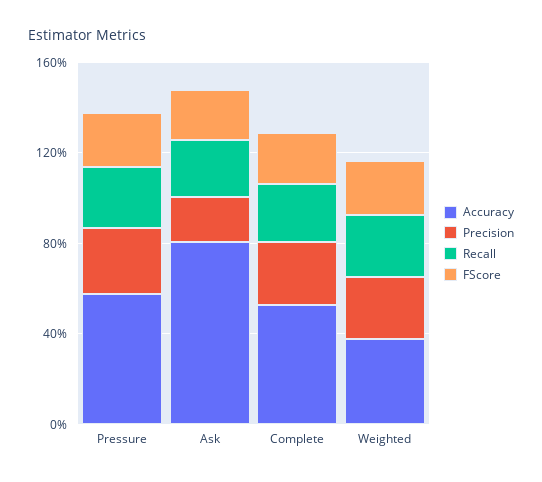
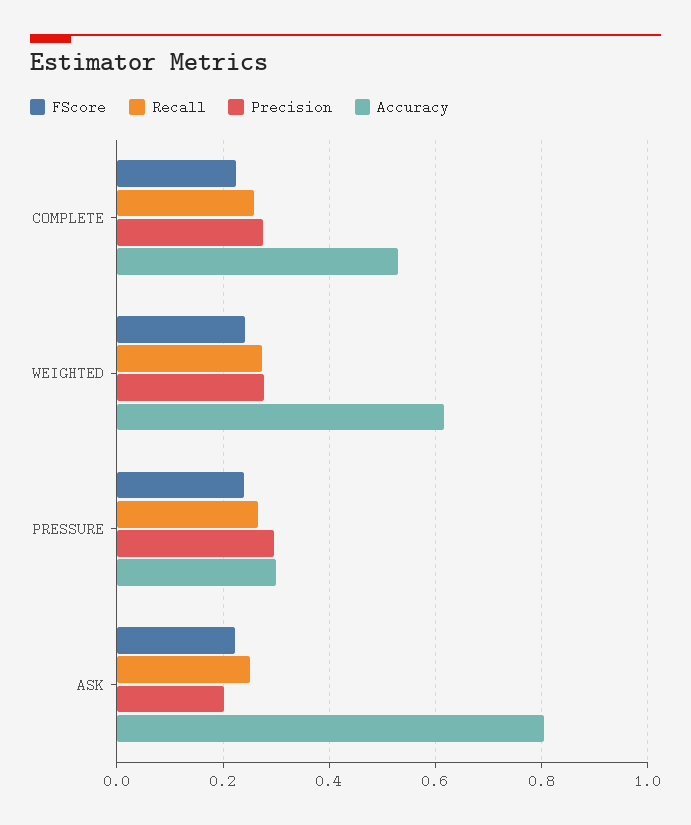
Accuracy, Pressure: 0.6 -> 0.3
Accuracy, Weighted: 0.4 -> 0.62

